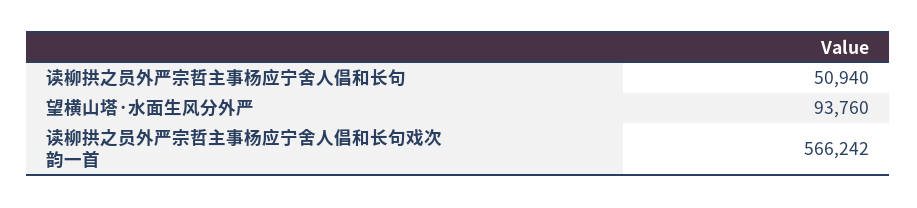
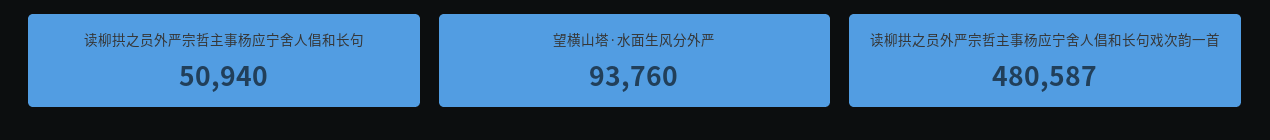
读柳拱之员外严宗哲主事杨应宁舍人倡和长句戏次韵一首: 566242 -> 480587

